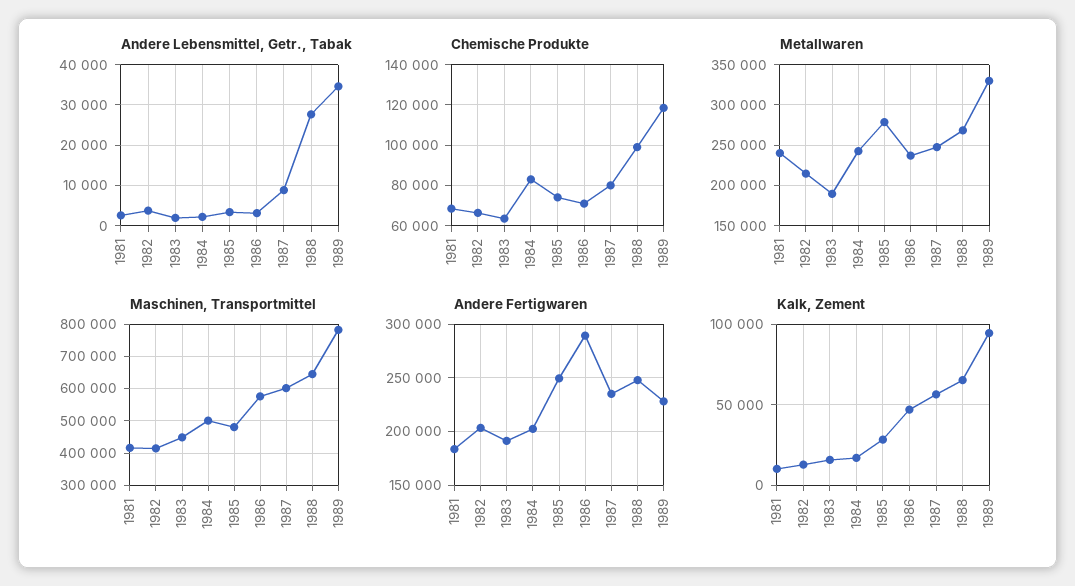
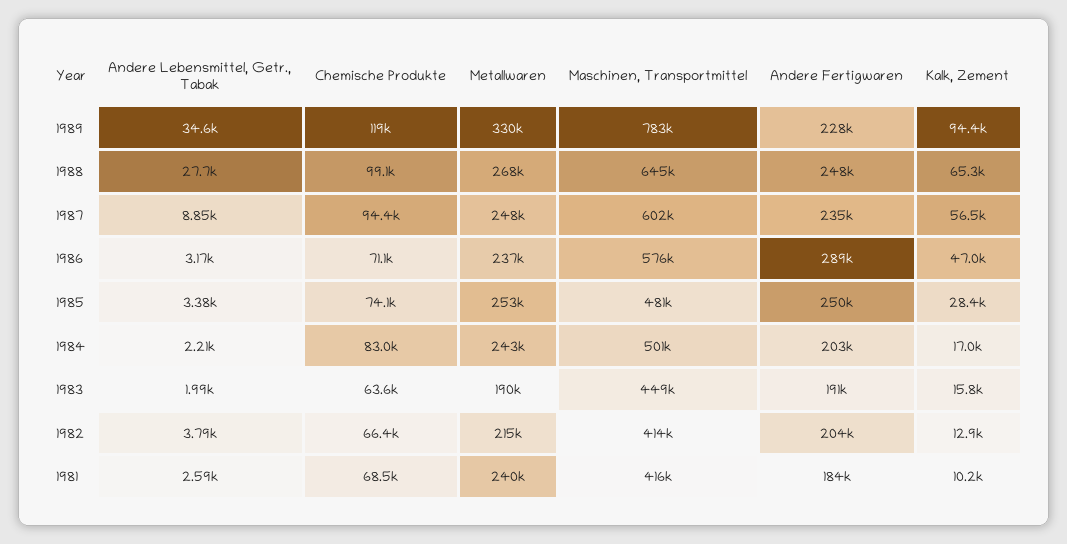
Chemische Produkte, 1987: 80000 -> 94400
Metallwaren, 1985: 280000 -> 253000

